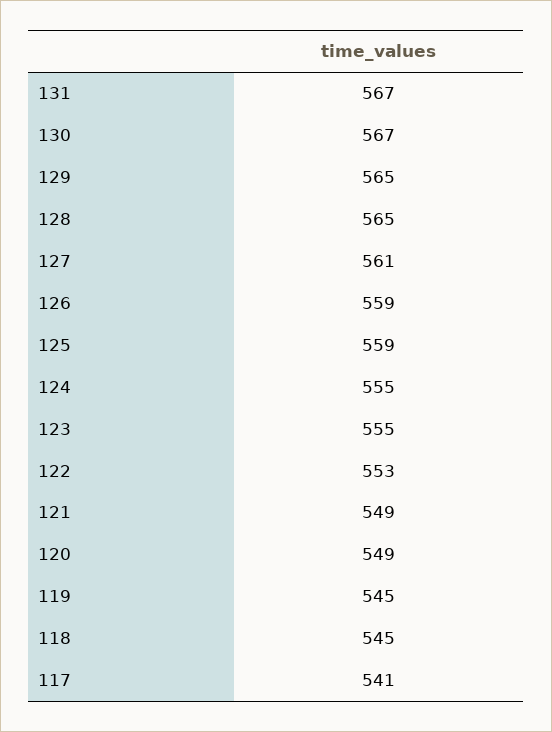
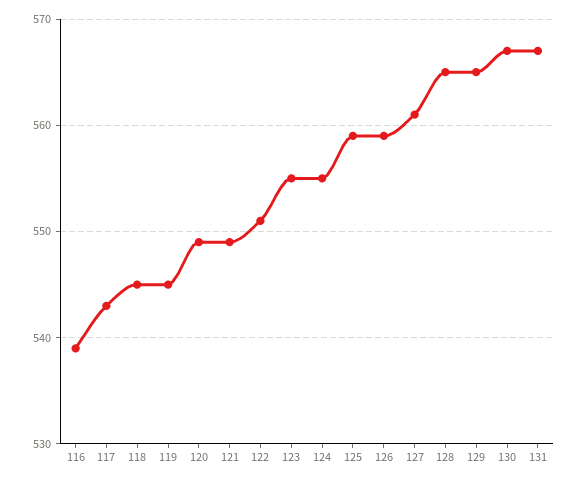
122: 553 -> 551
117: 541 -> 543
116: none -> 539

